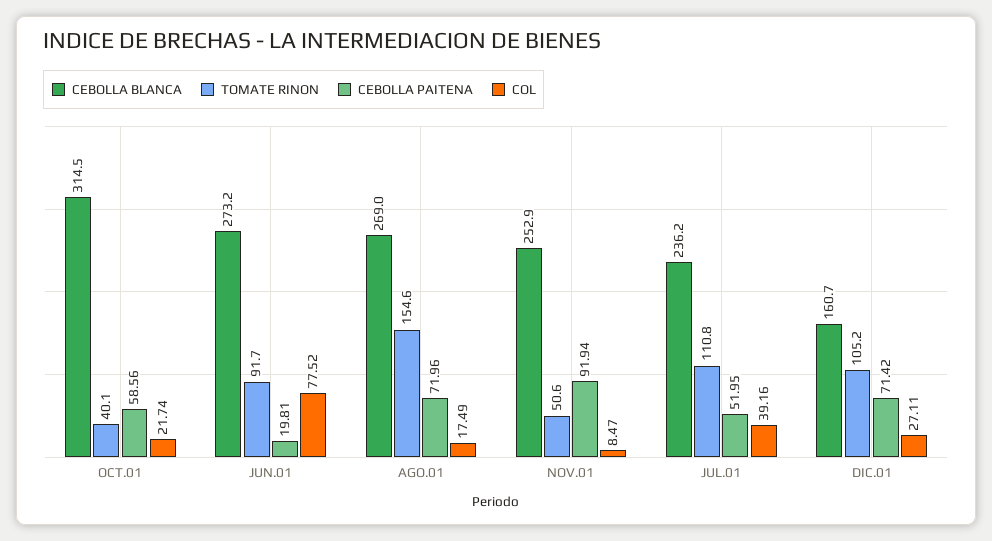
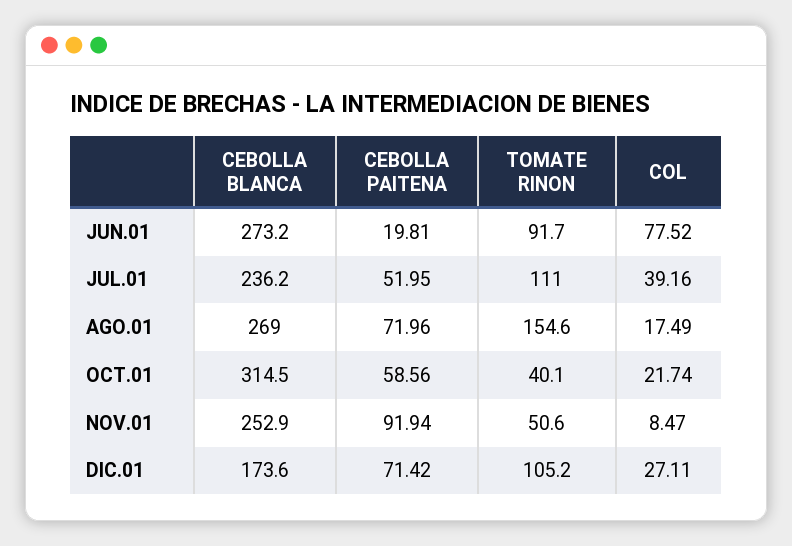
TOMATE RINON, JUL.01: 110.8 -> 111
CEBOLLA BLANCA, DIC.01: 160.7 -> 173.6

